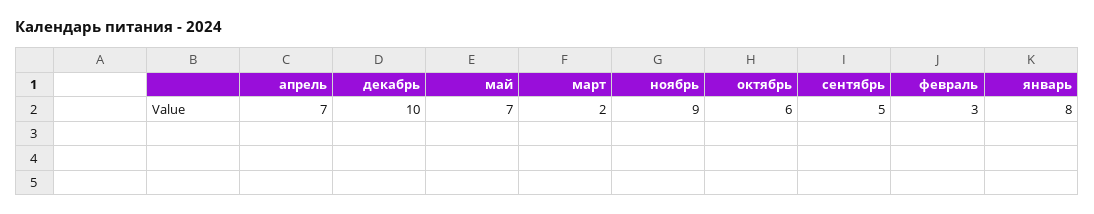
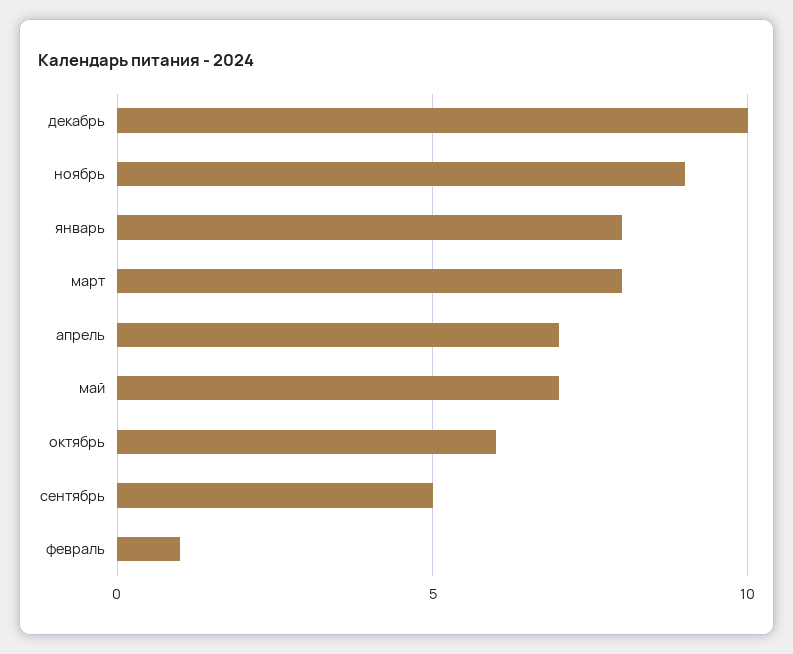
март: 2 -> 8
февраль: 3 -> 1

